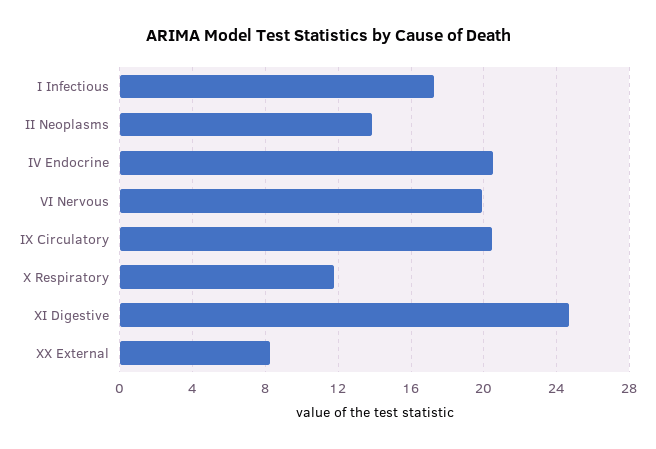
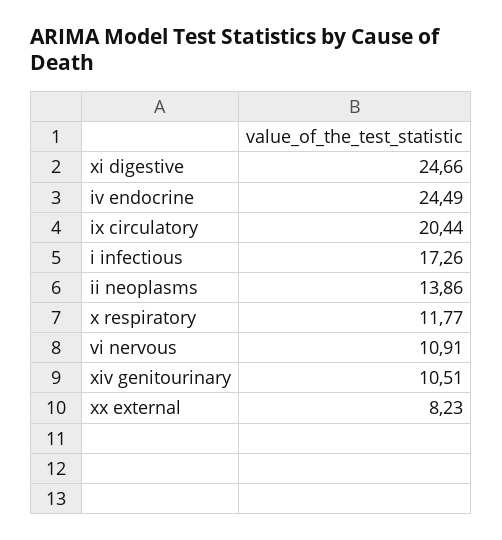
IV Endocrine: 20.5 -> 24.49
VI Nervous: 20 -> 10.91
xiv genitourinary: none -> 10.51

